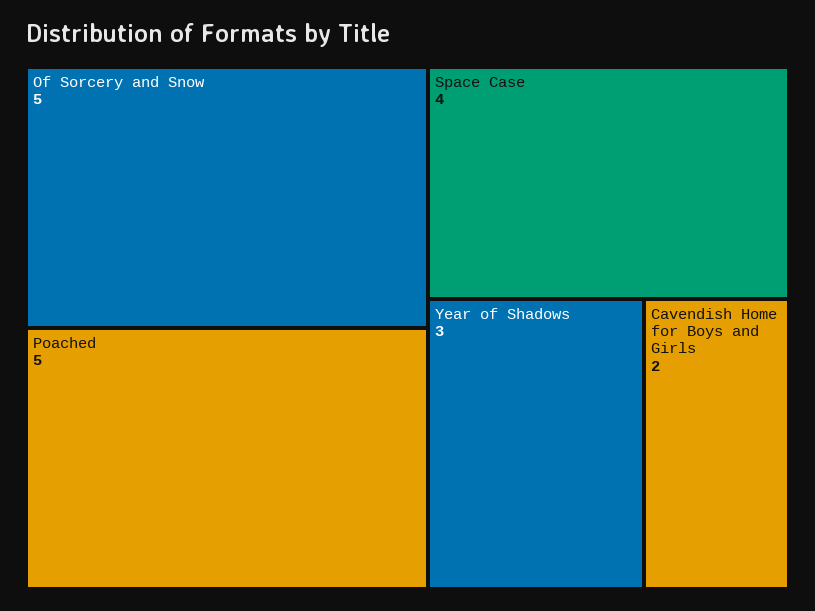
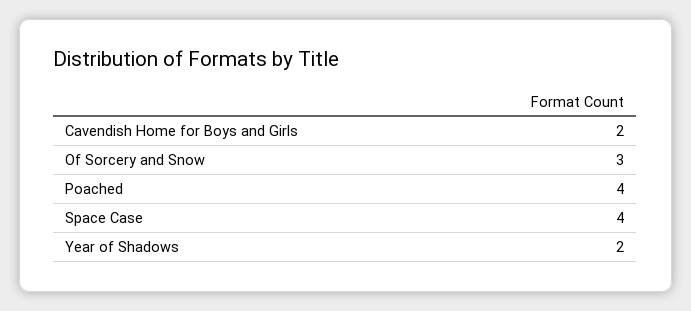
Of Sorcery and Snow: 5 -> 3
Poached: 5 -> 4
Year of Shadows: 3 -> 2

